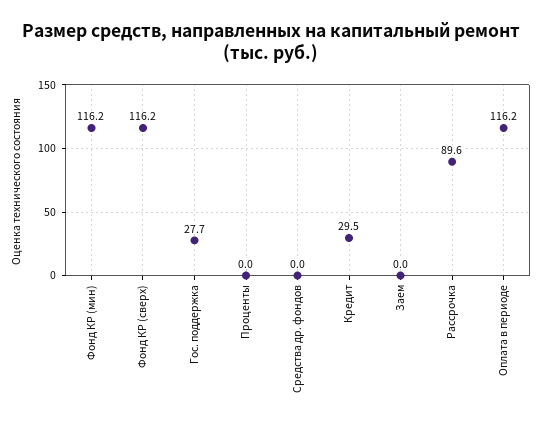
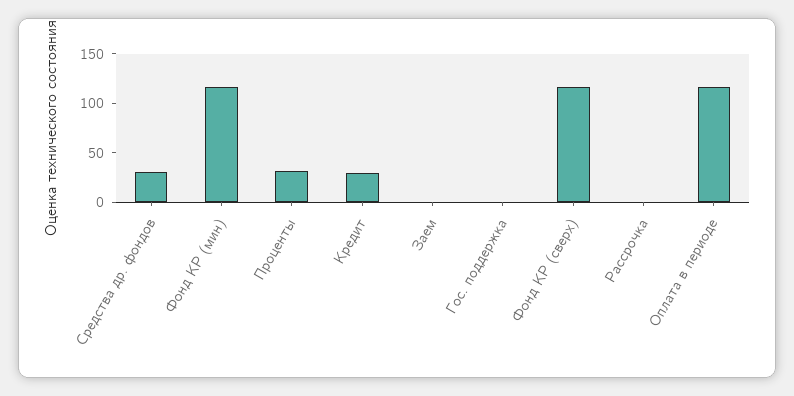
Гос. поддержка: 27.7 -> 0
Проценты: 0 -> 30
Средства др. фондов: 0 -> 30
Рассрочка: 89.6 -> 0

